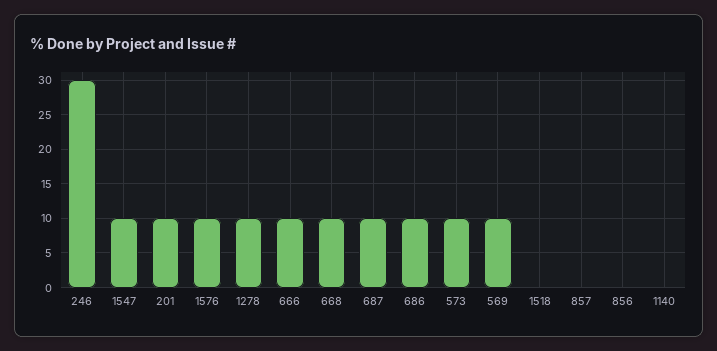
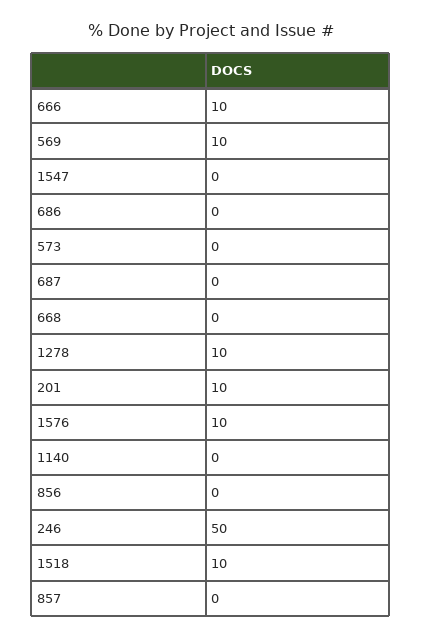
246: 30 -> 50
1547: 10 -> 0
668: 10 -> 0
687: 10 -> 0
686: 10 -> 0
573: 10 -> 0
1518: 0 -> 10

